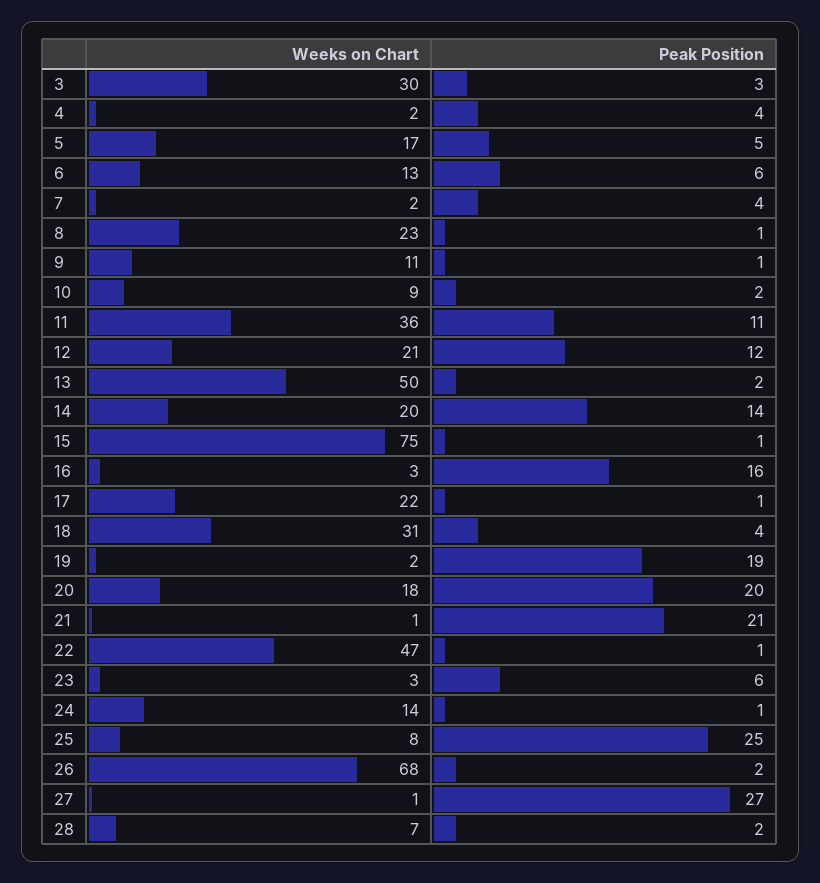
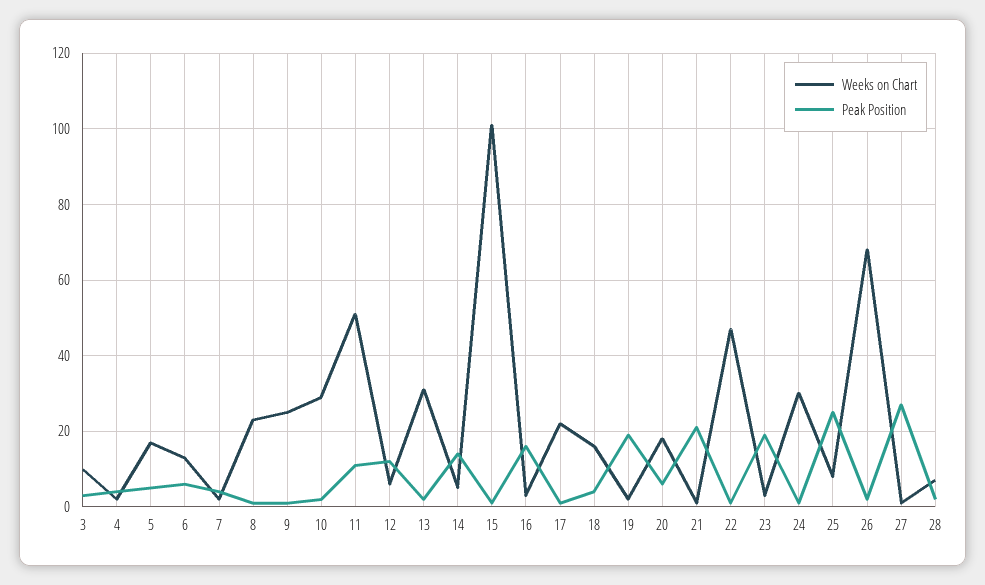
Weeks on Chart, 3: 30 -> 10
Weeks on Chart, 9: 11 -> 25
Weeks on Chart, 10: 9 -> 30
Weeks on Chart, 11: 36 -> 50
Weeks on Chart, 12: 21 -> 5
Weeks on Chart, 13: 50 -> 30
Weeks on Chart, 14: 20 -> 5
Weeks on Chart, 15: 75 -> 100
Weeks on Chart, 18: 31 -> 15
Peak Position, 20: 20 -> 5
Peak Position, 23: 6 -> 20
Weeks on Chart, 24: 14 -> 30

